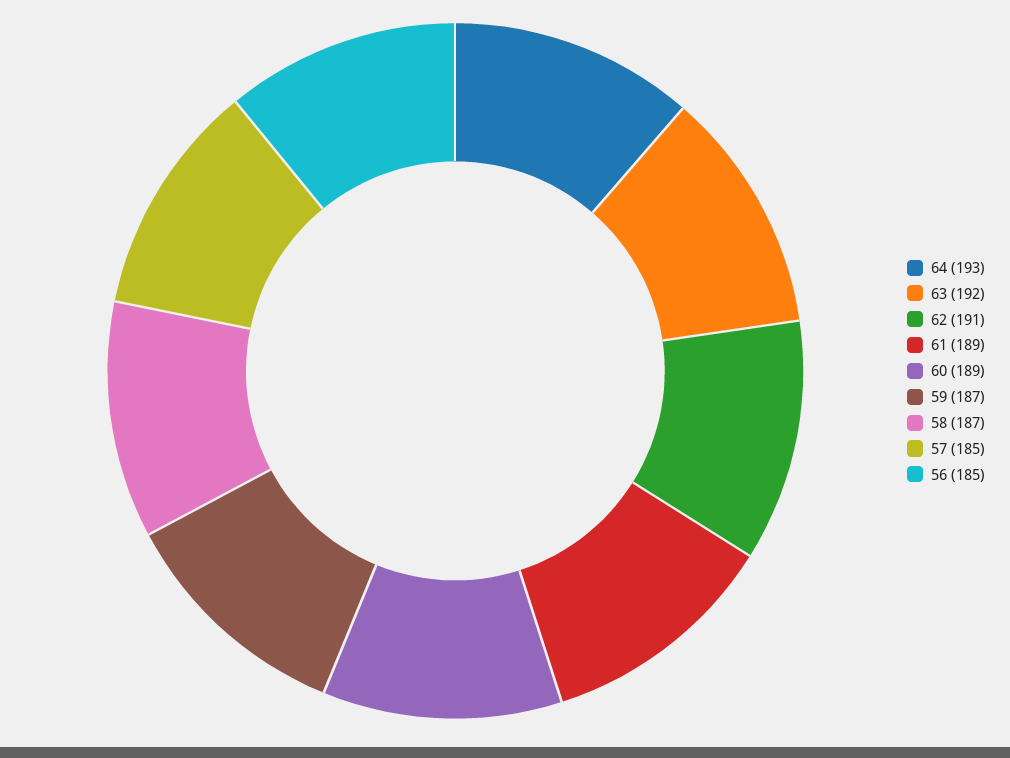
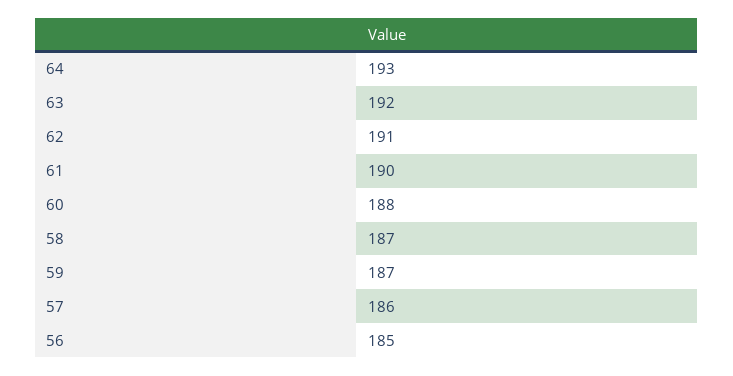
61: 189 -> 190
60: 189 -> 188
57: 185 -> 186

